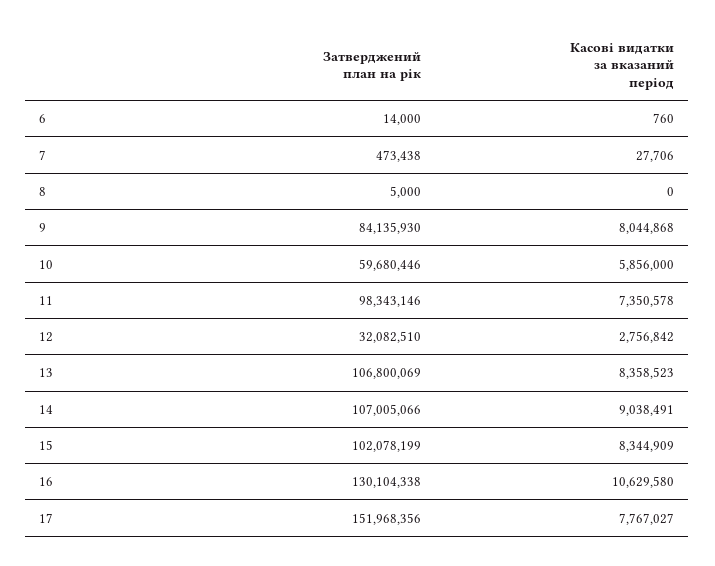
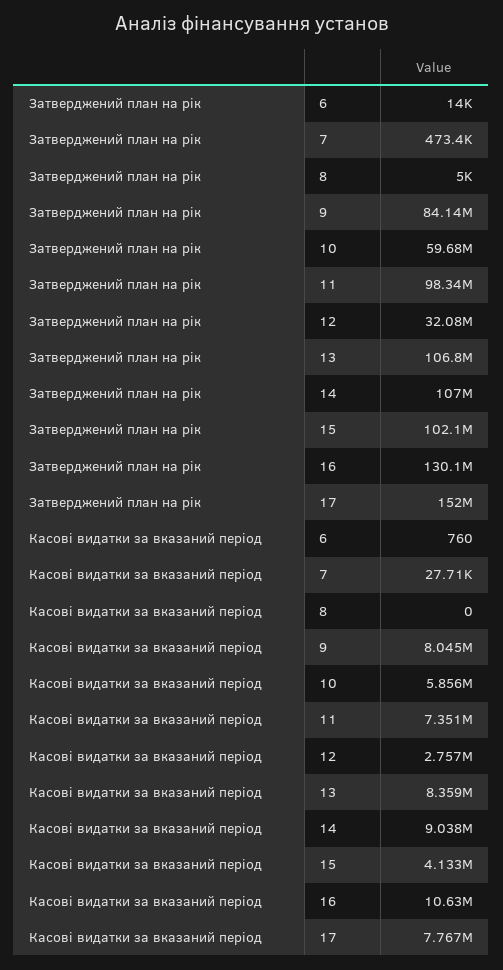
Касові видатки за вказаний період, 15: 8344909 -> 4133000

